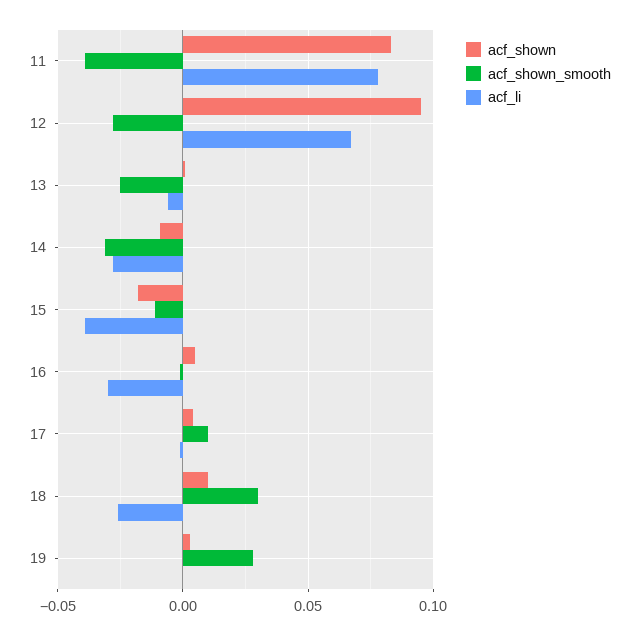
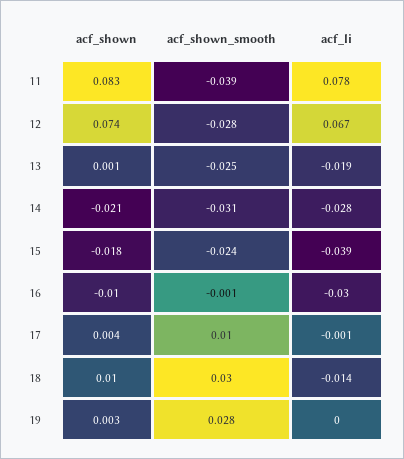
acf_shown, 12: 0.095 -> 0.074
acf_li, 13: -0.005 -> -0.019
acf_shown, 14: -0.01 -> -0.021
acf_shown_smooth, 15: -0.01 -> -0.024
acf_shown, 16: 0.005 -> -0.01
acf_li, 18: -0.025 -> -0.014

